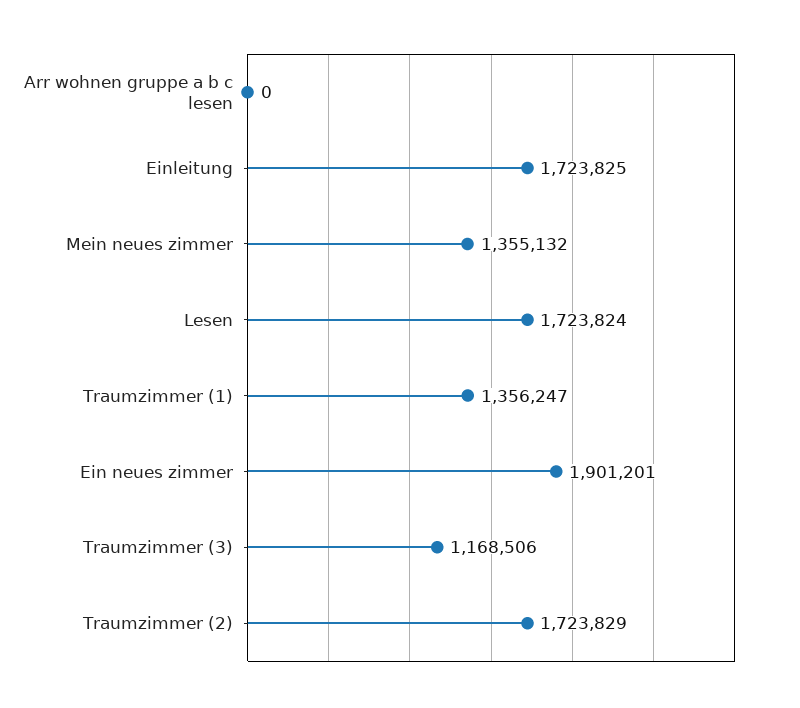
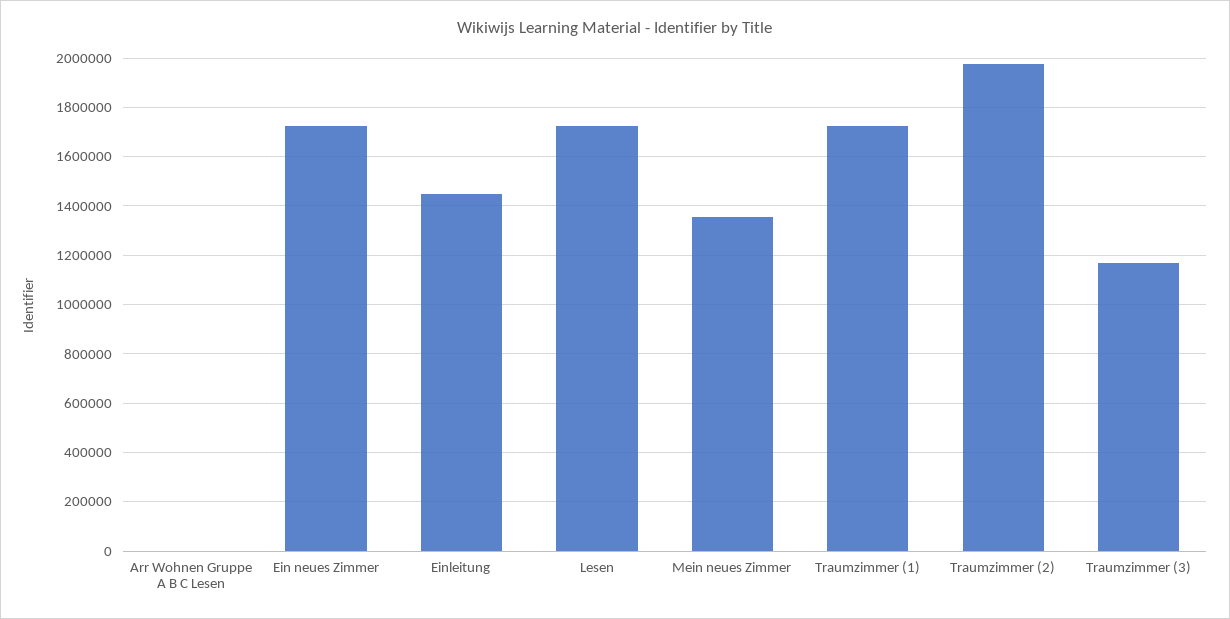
Einleitung: 1723825 -> 1450000
Traumzimmer (1): 1356247 -> 1725000
Ein neues zimmer: 1901201 -> 1725000
Traumzimmer (2): 1723829 -> 1975000

